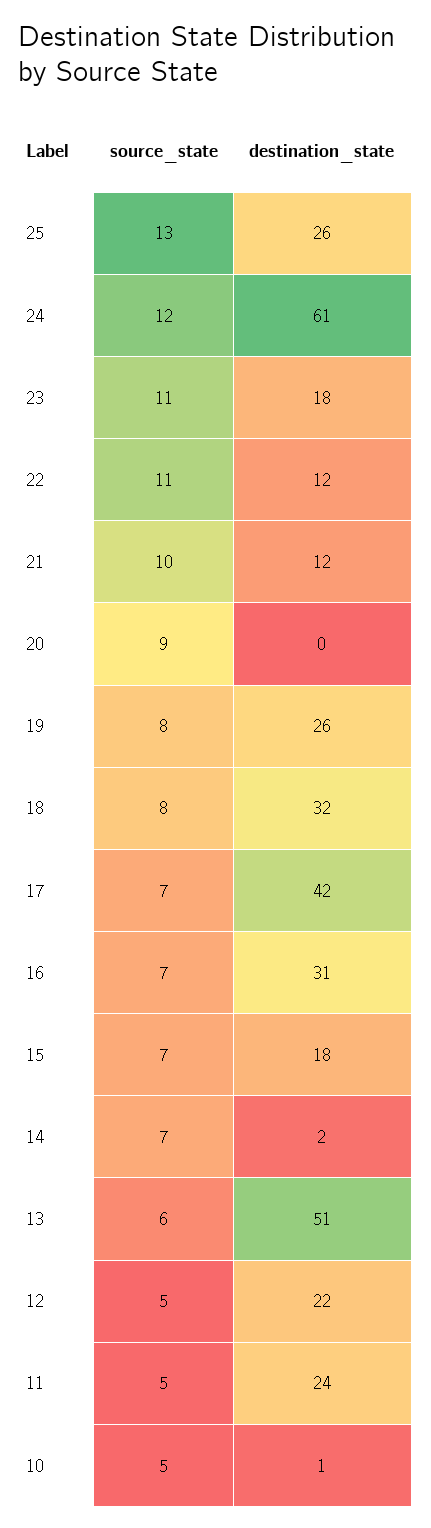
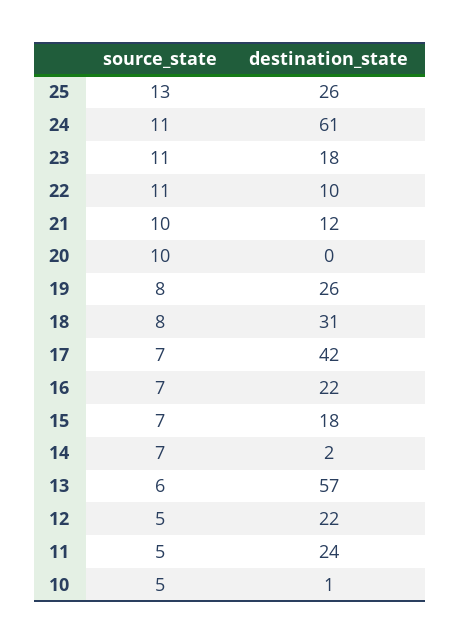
source_state, 24: 12 -> 11
destination_state, 22: 12 -> 10
source_state, 20: 9 -> 10
destination_state, 18: 32 -> 31
destination_state, 16: 31 -> 22
destination_state, 13: 51 -> 57

